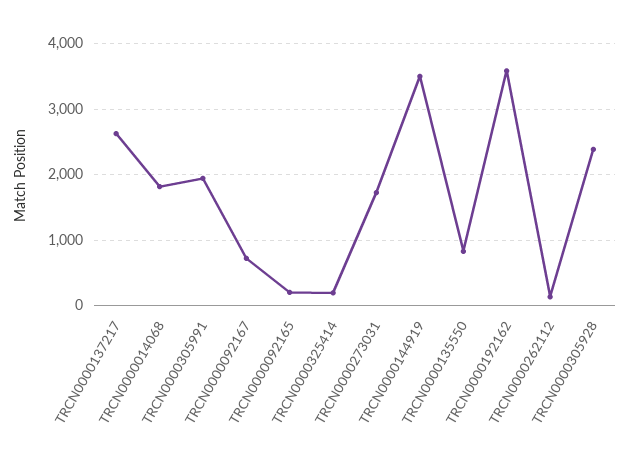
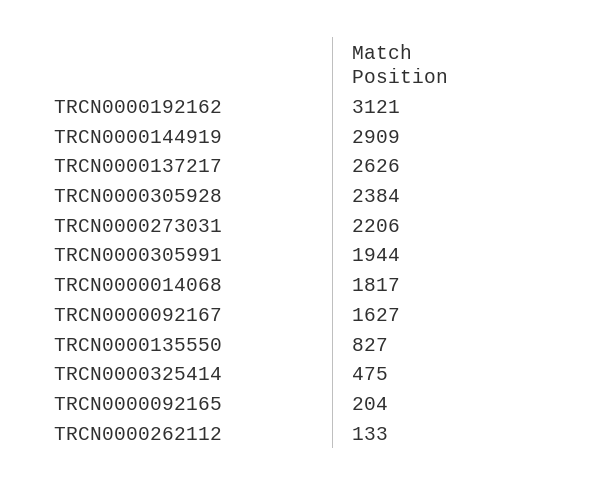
TRCN0000092167: 700 -> 1627
TRCN0000325414: 200 -> 475
TRCN0000273031: 1700 -> 2206
TRCN0000144919: 3500 -> 2909
TRCN0000192162: 3600 -> 3121

